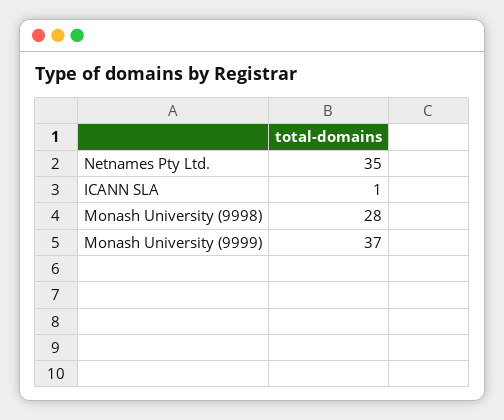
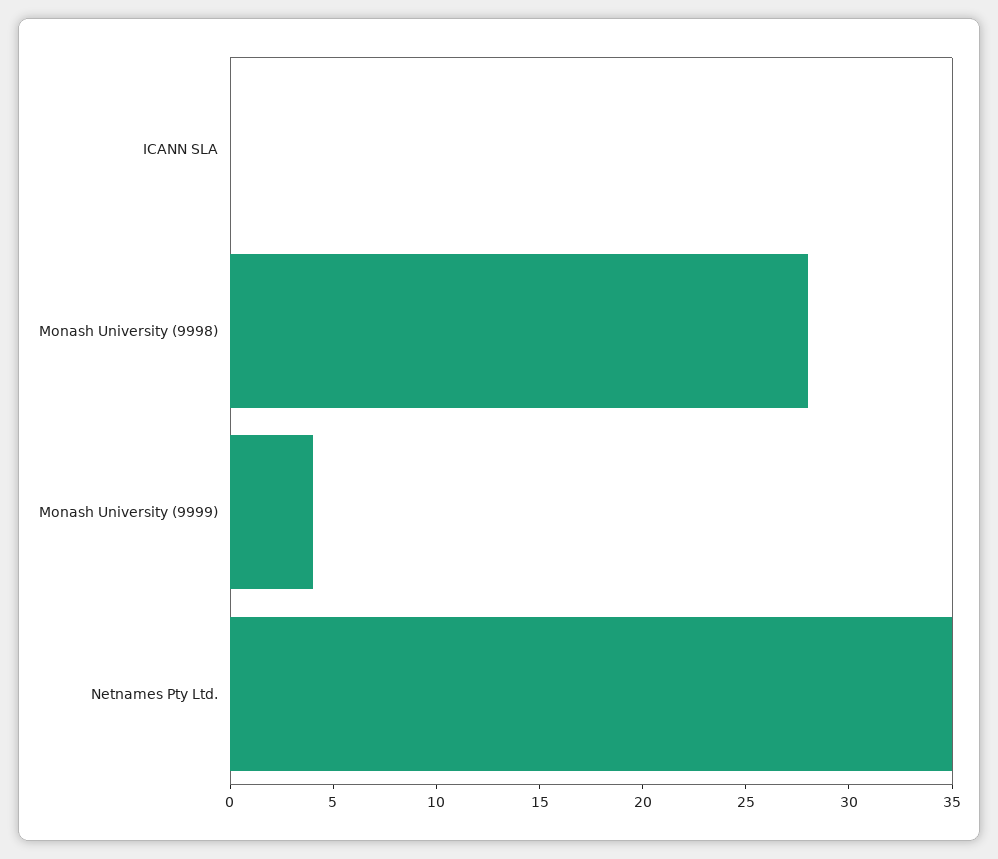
ICANN SLA: 1 -> 0
Monash University (9999): 37 -> 4

